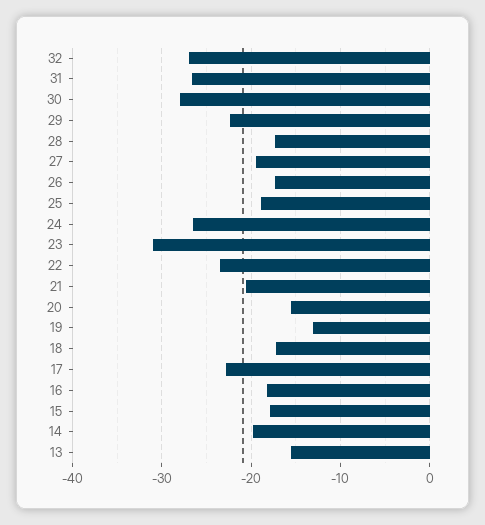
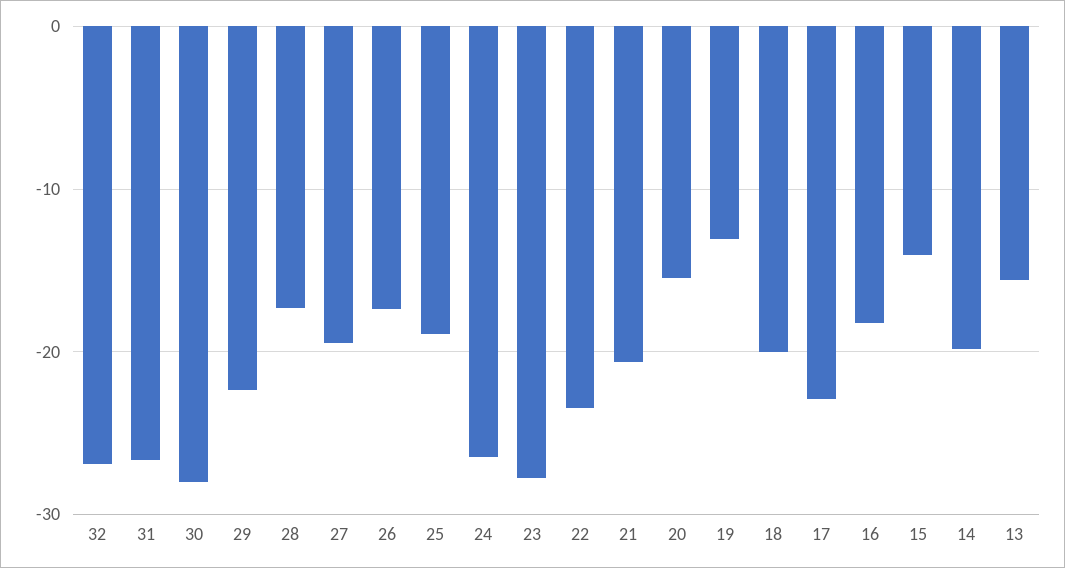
23: -31 -> -28
18: -17 -> -20
15: -18 -> -14

